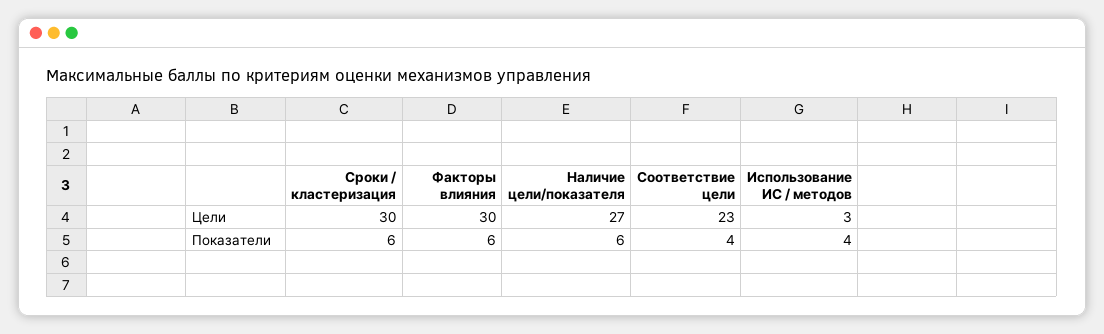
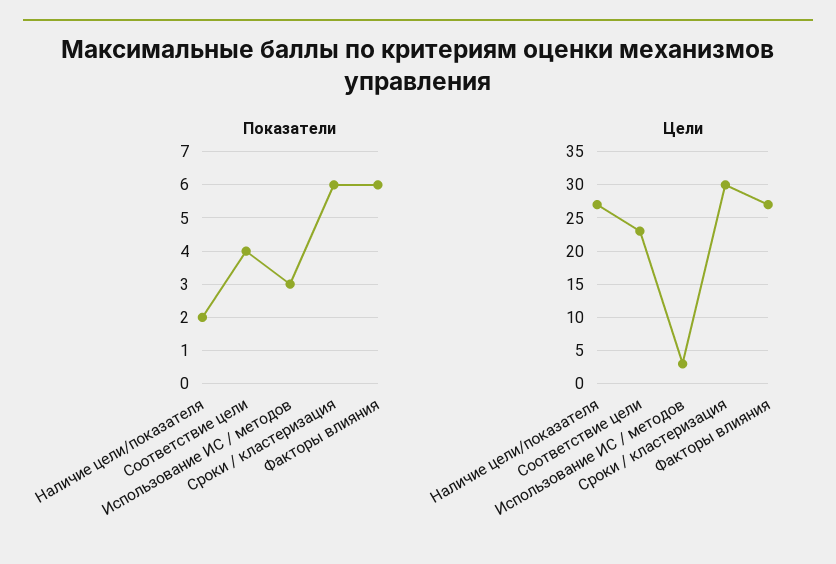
Цели, Факторы влияния: 30 -> 27
Показатели, Наличие цели/показателя: 6 -> 2
Показатели, Использование ИС / методов: 4 -> 3

